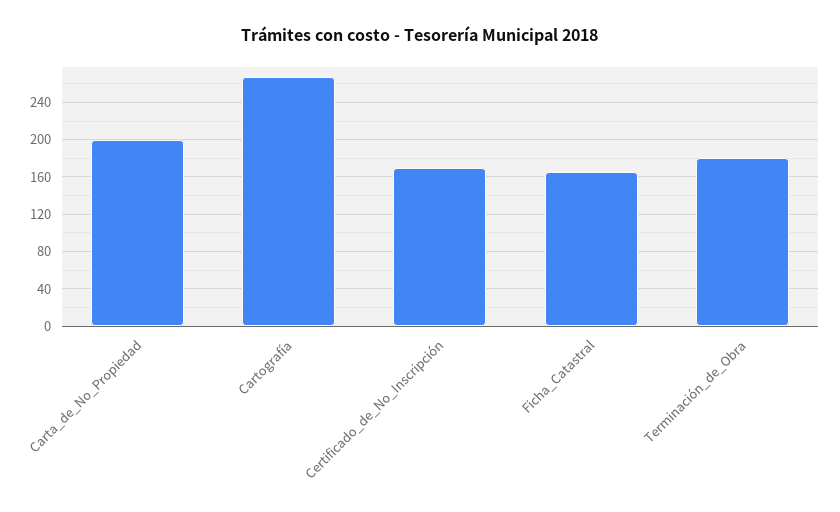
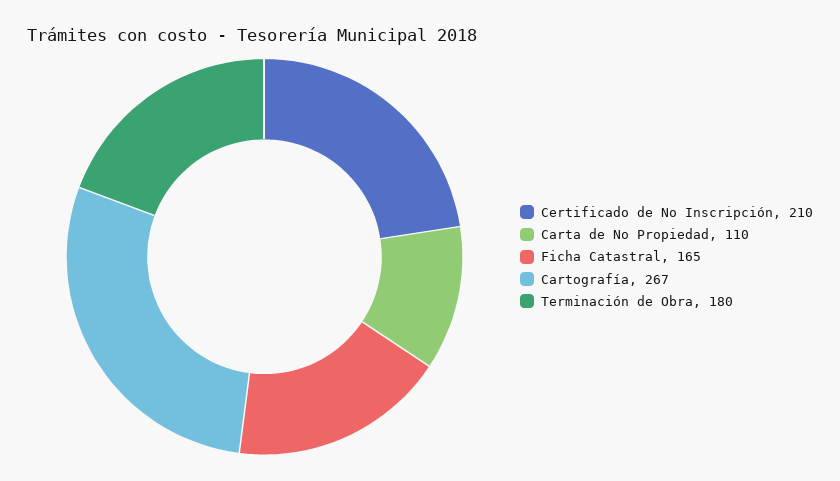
Carta_de_No_Propiedad: 200 -> 110
Certificado_de_No_Inscripción: 170 -> 210

